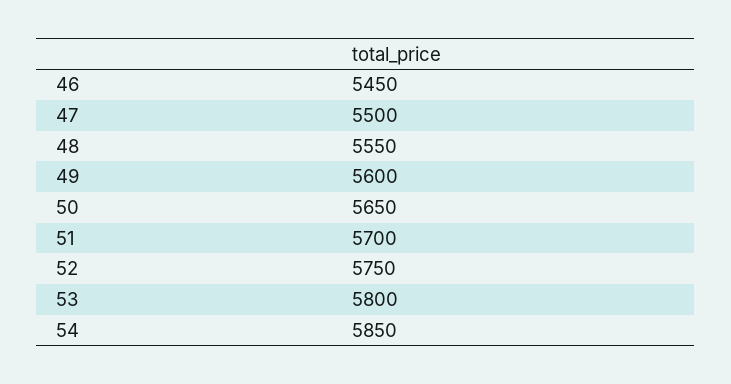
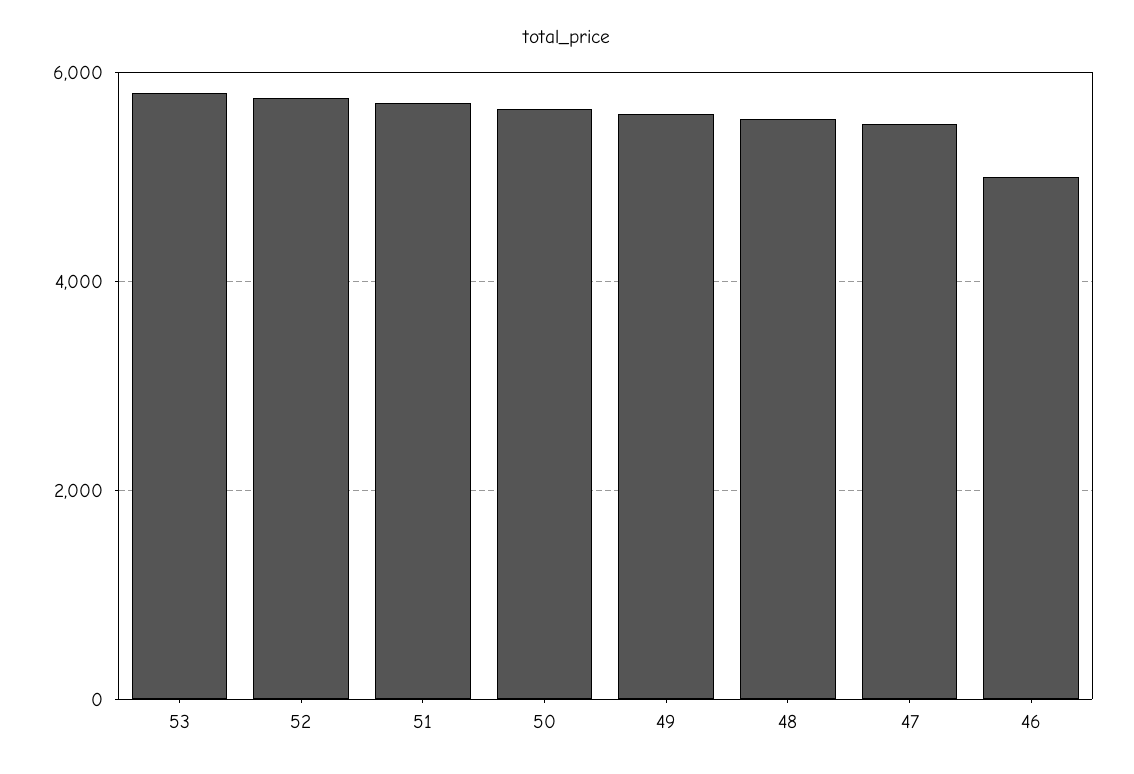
46: 5450 -> 5000
54: 5850 -> none

